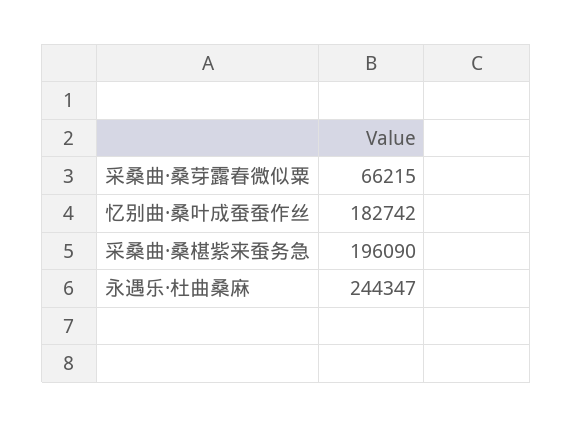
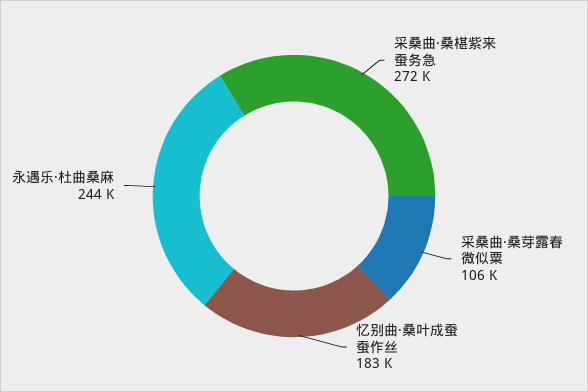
采桑曲·桑芽露春微似粟: 66215 -> 106000
采桑曲·桑椹紫来蚕务急: 196090 -> 272000

